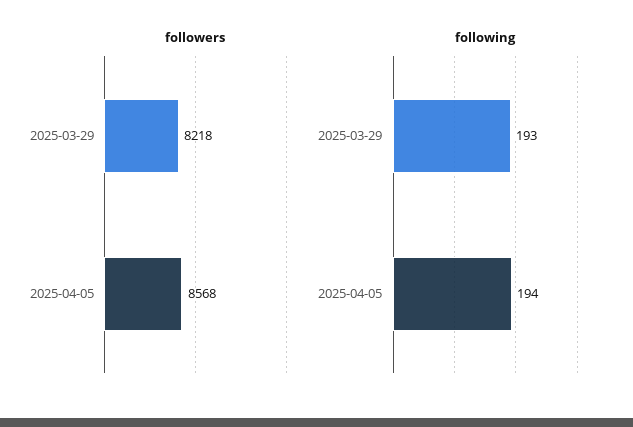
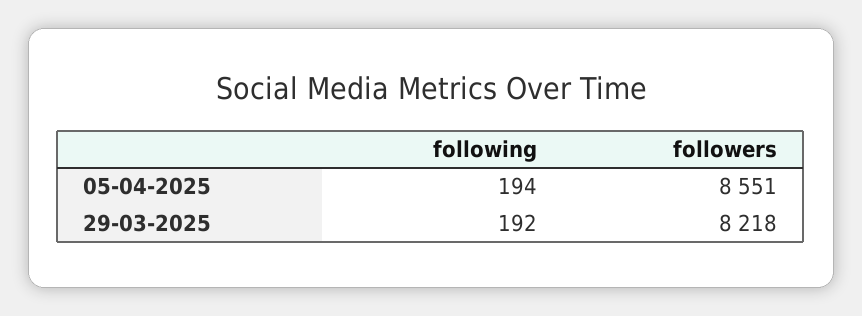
followers, 2025-04-05: 8568 -> 8551
following, 2025-03-29: 193 -> 192

